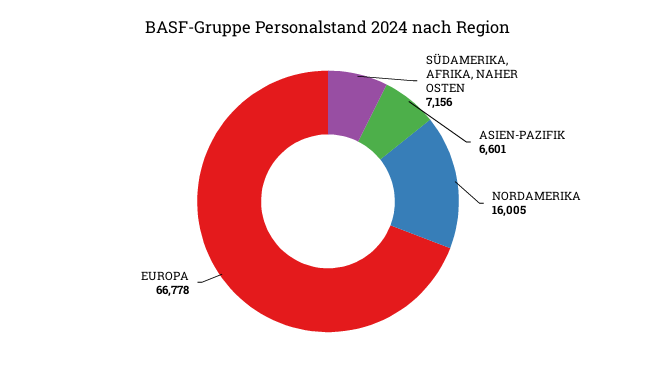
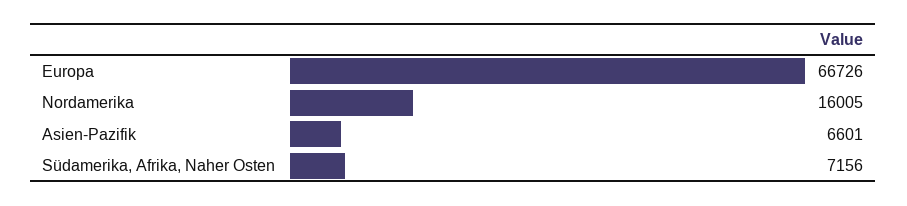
EUROPA: 66778 -> 66726

